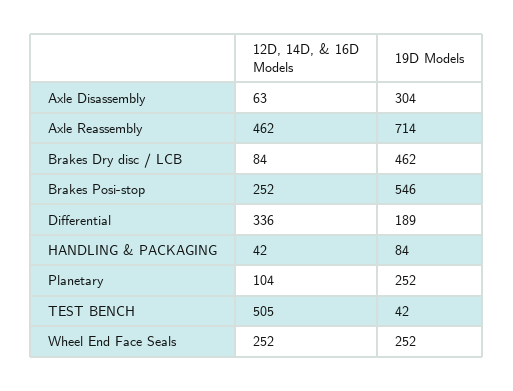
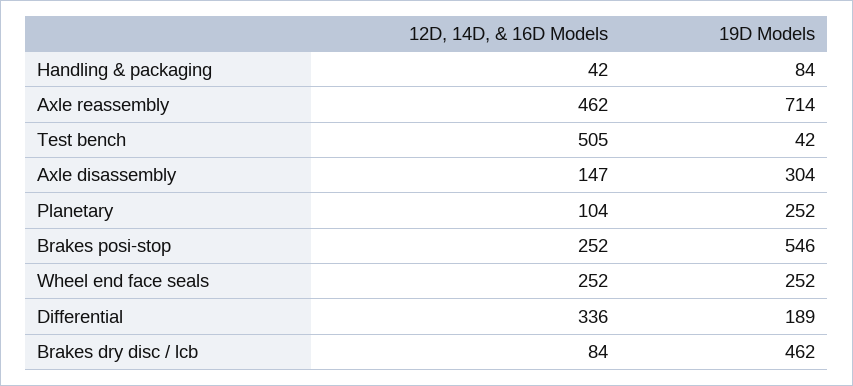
12D, 14D, & 16D Models, Axle Disassembly: 63 -> 147

